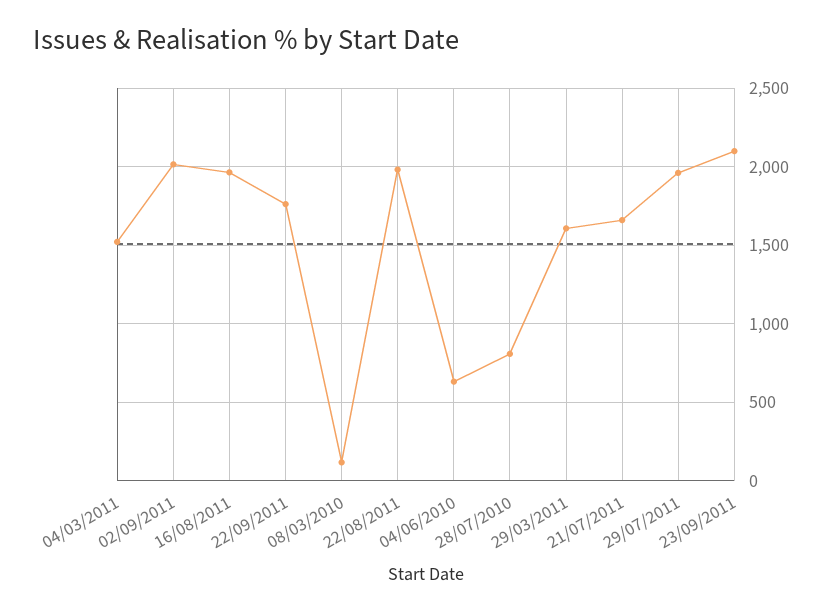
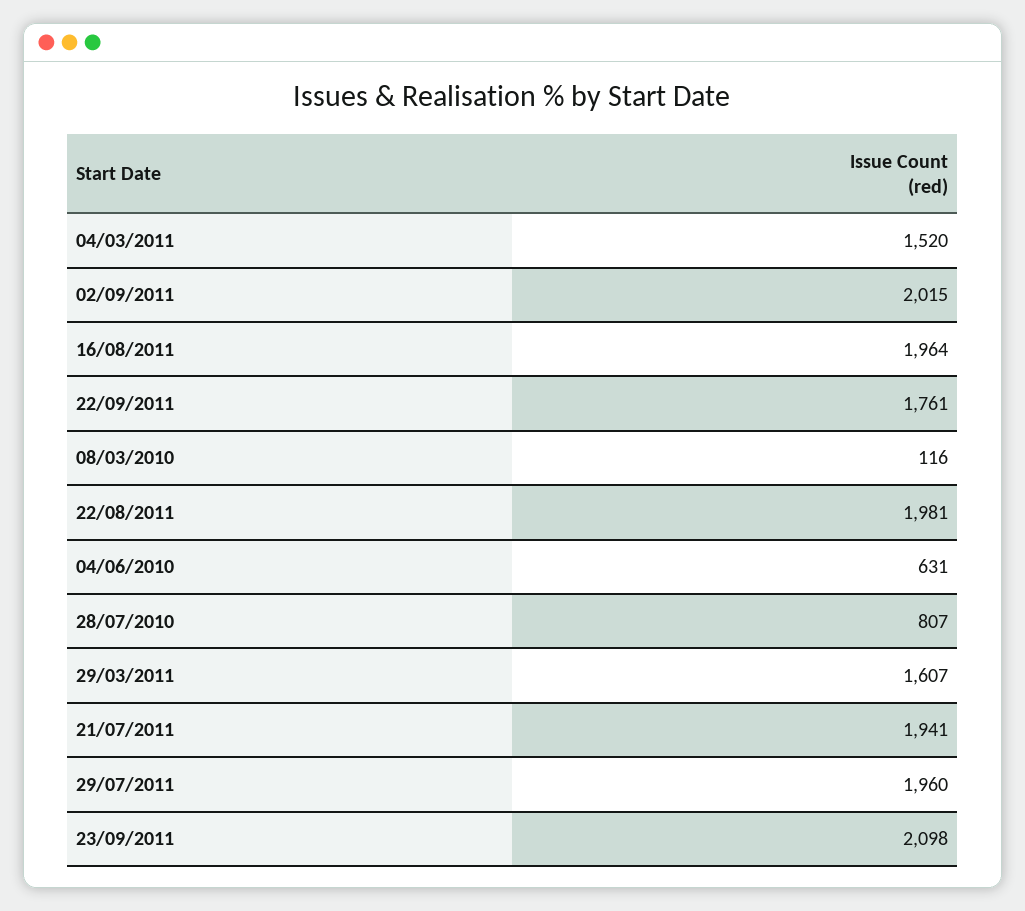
21/07/2011: 1650 -> 1941

